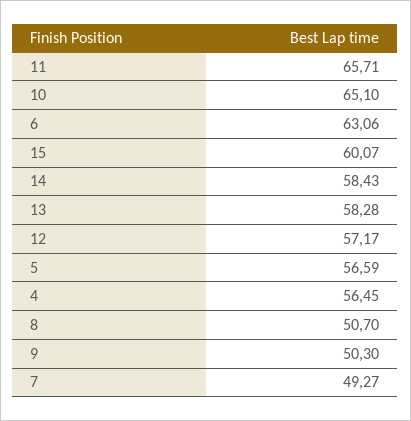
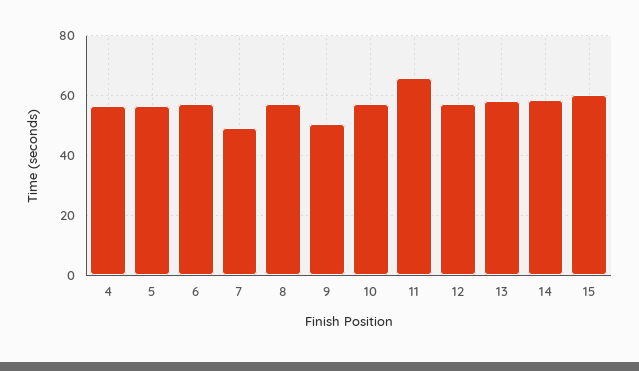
10: 65.1 -> 57.5
6: 63.06 -> 57.5
8: 50.7 -> 57.5

